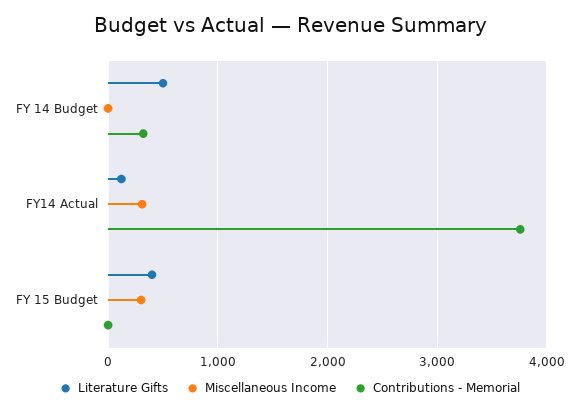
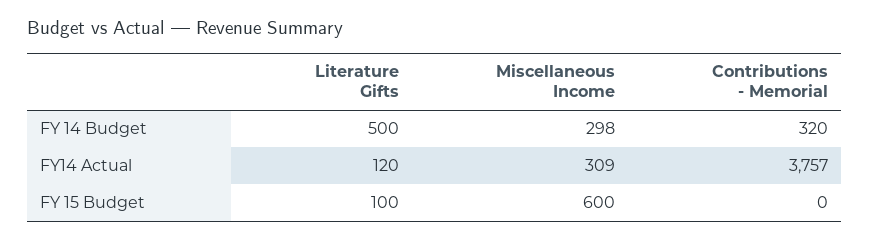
Miscellaneous Income, FY 14 Budget: 0 -> 298
Literature Gifts, FY 15 Budget: 400 -> 100
Miscellaneous Income, FY 15 Budget: 300 -> 600

